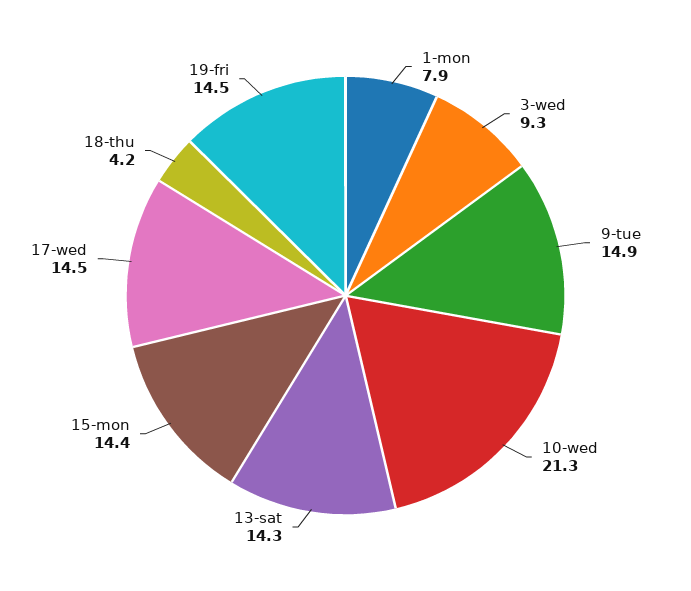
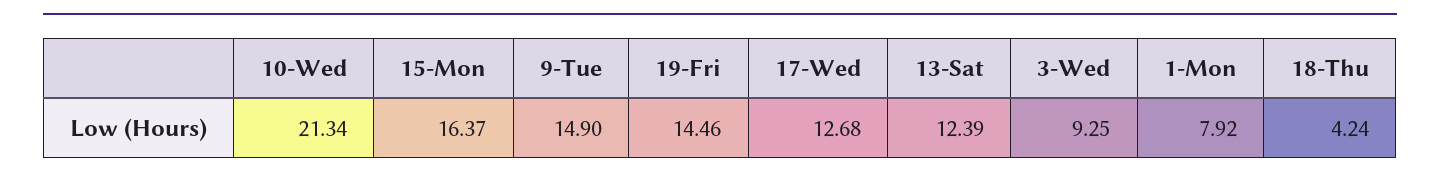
13-sat: 14.3 -> 12.39
15-mon: 14.4 -> 16.37
17-wed: 14.5 -> 12.68

